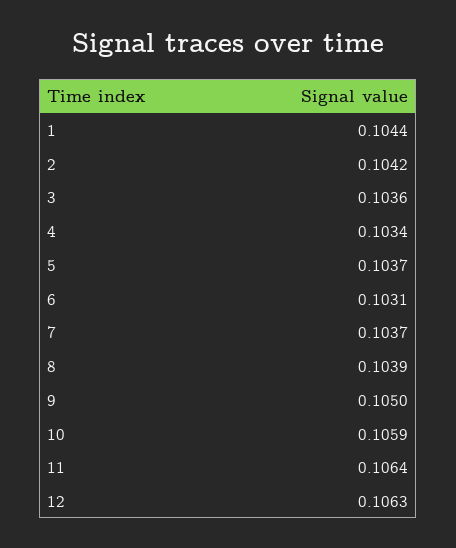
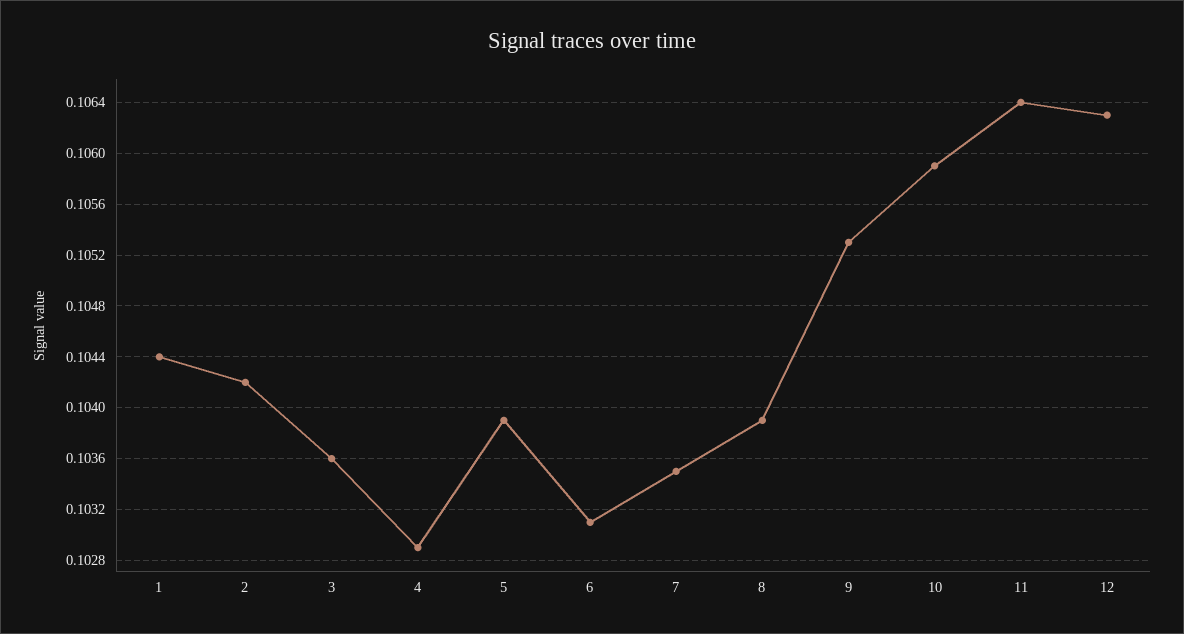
4: 0.1034 -> 0.1029
5: 0.1037 -> 0.1039
7: 0.1037 -> 0.1035
9: 0.105 -> 0.1053

